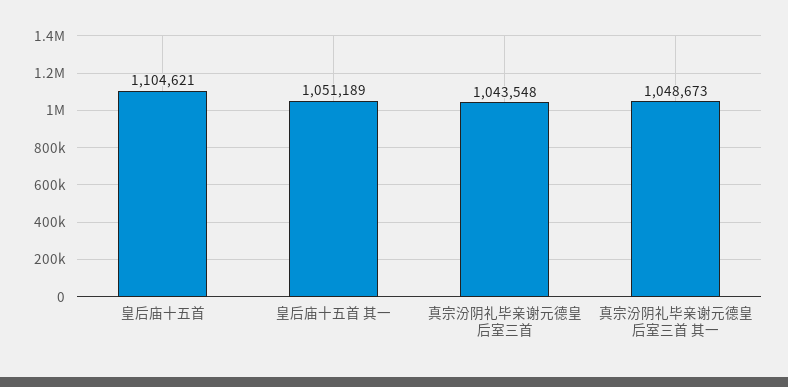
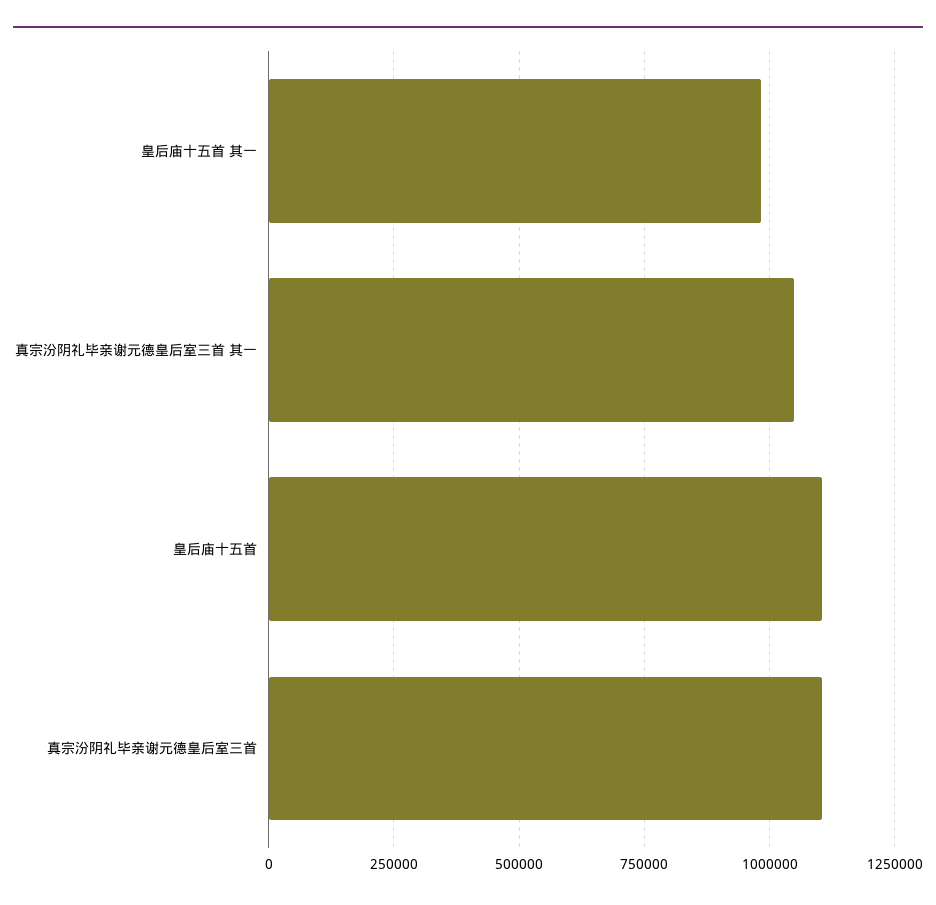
皇后庙十五首 其一: 1051189 -> 975000
真宗汾阴礼毕亲谢元德皇后室三首: 1043548 -> 1100000

